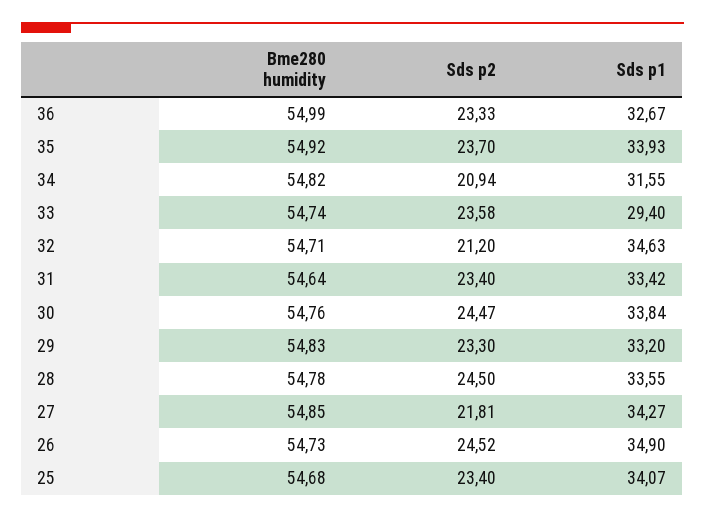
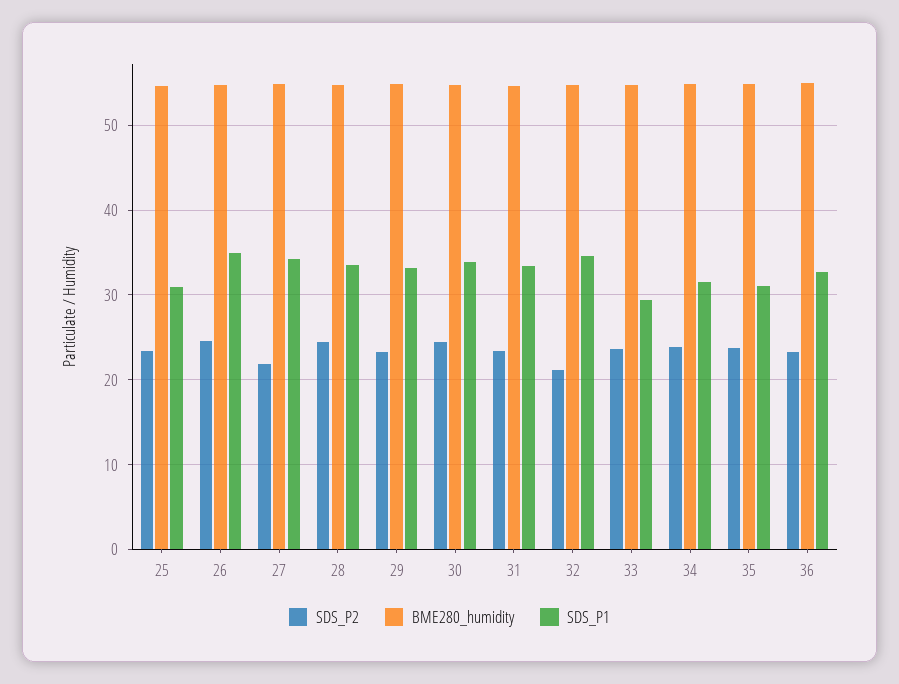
Sds p1, 35: 33.93 -> 31
Sds p2, 34: 20.94 -> 24
Sds p1, 25: 34.07 -> 31

